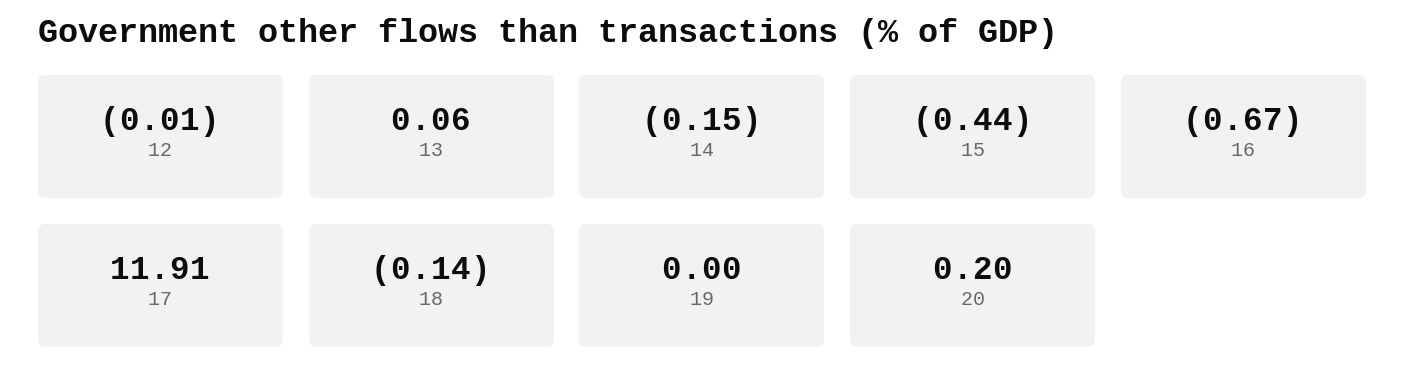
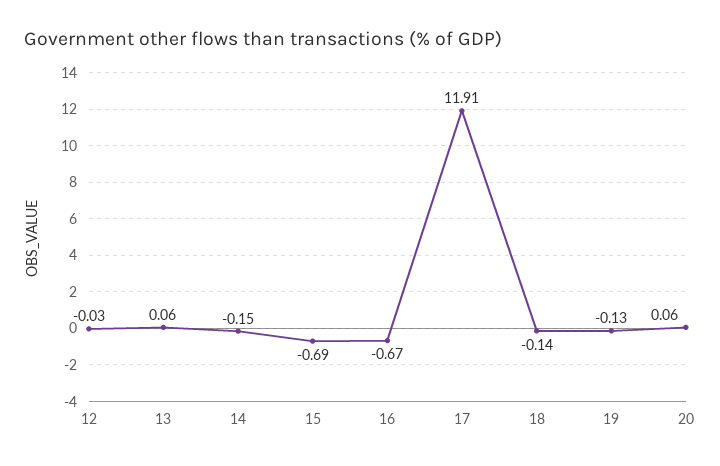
12: -0.01 -> -0.03
15: -0.44 -> -0.69
19: 0 -> -0.13
20: 0.2 -> 0.06

